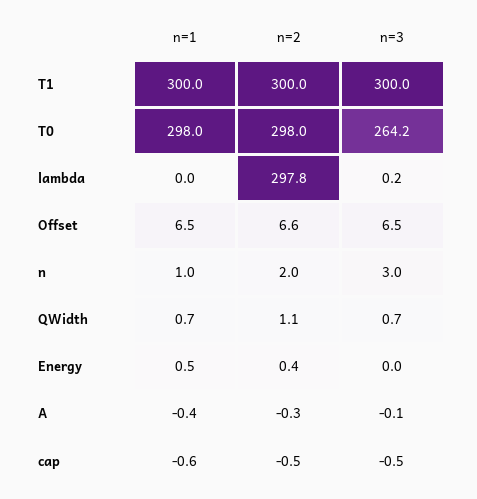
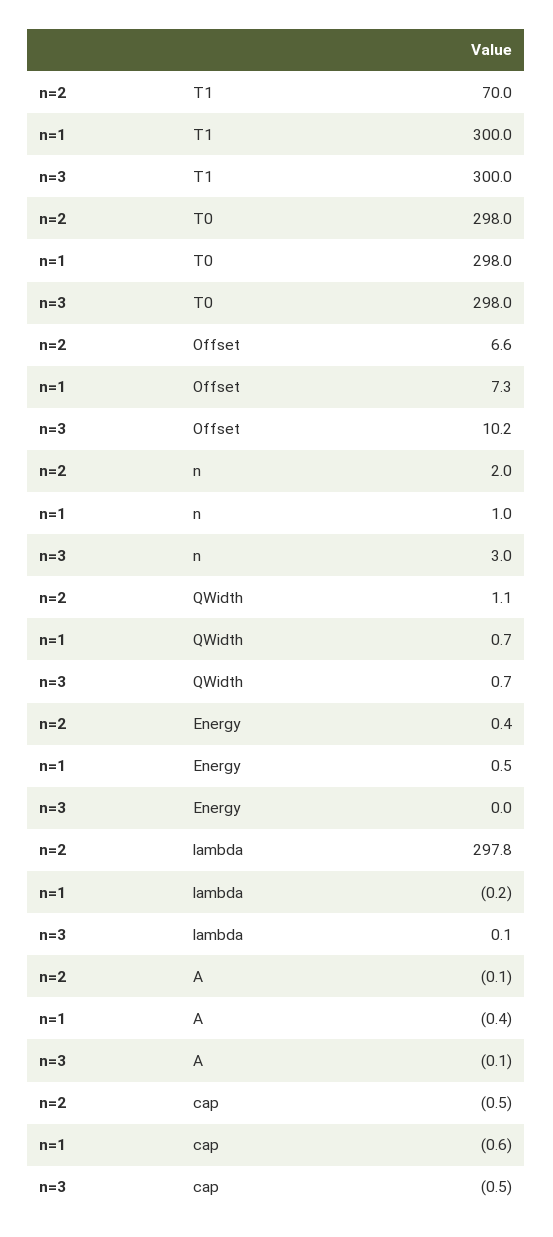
n=2, T1: 300 -> 70
n=3, T0: 264.2 -> 298
n=1, lambda: 0 -> -0.2
n=3, lambda: 0.2 -> 0.1
n=1, Offset: 6.5 -> 7.3
n=3, Offset: 6.5 -> 10.2
n=2, A: -0.3 -> -0.1

